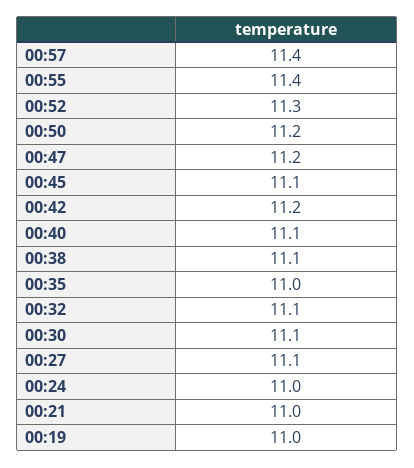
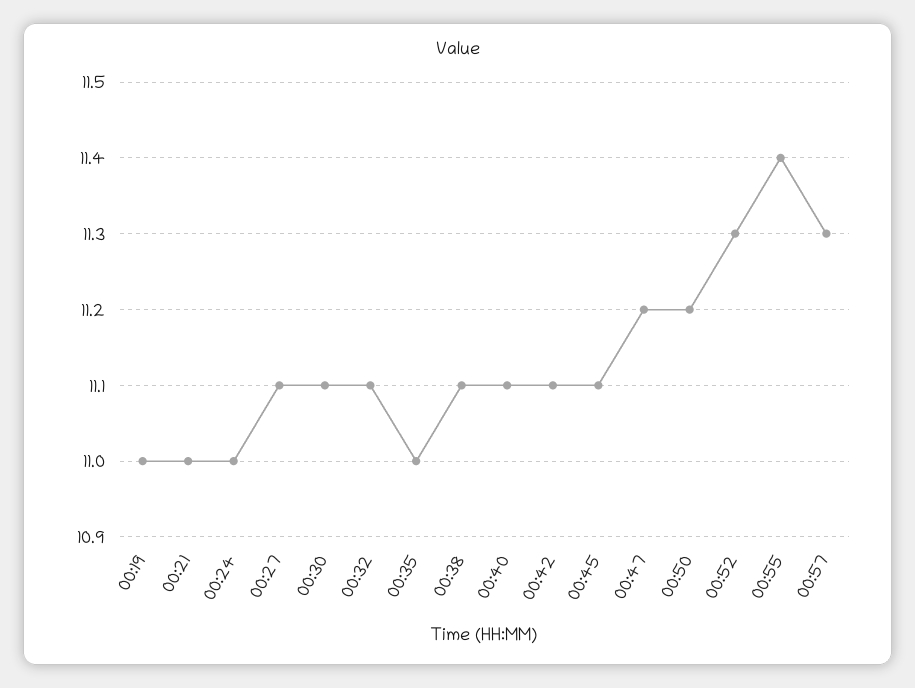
00:57: 11.4 -> 11.3
00:42: 11.2 -> 11.1

